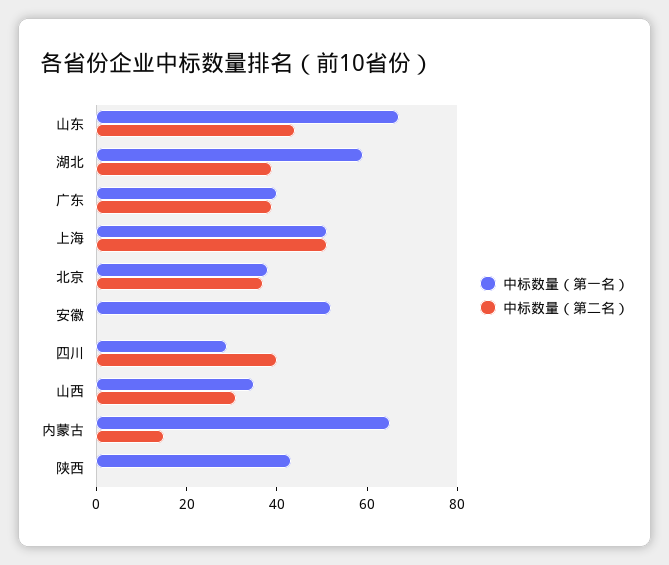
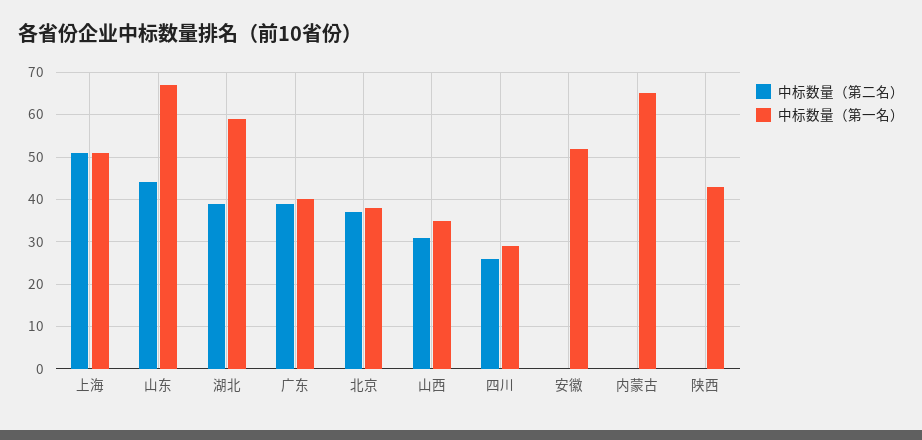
中标数量（第二名）, 四川: 40 -> 25
中标数量（第二名）, 内蒙古: 15 -> 0

